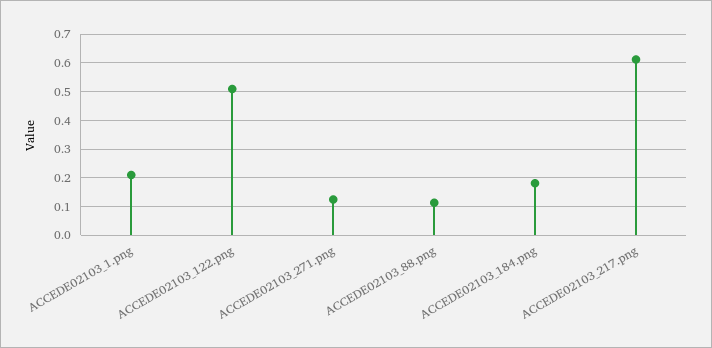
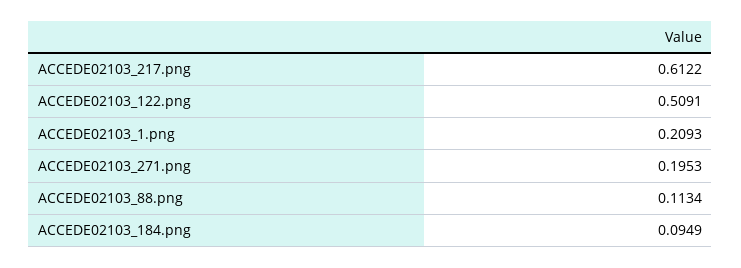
ACCEDE02103_271.png: 0.125 -> 0.1953
ACCEDE02103_184.png: 0.175 -> 0.0949

